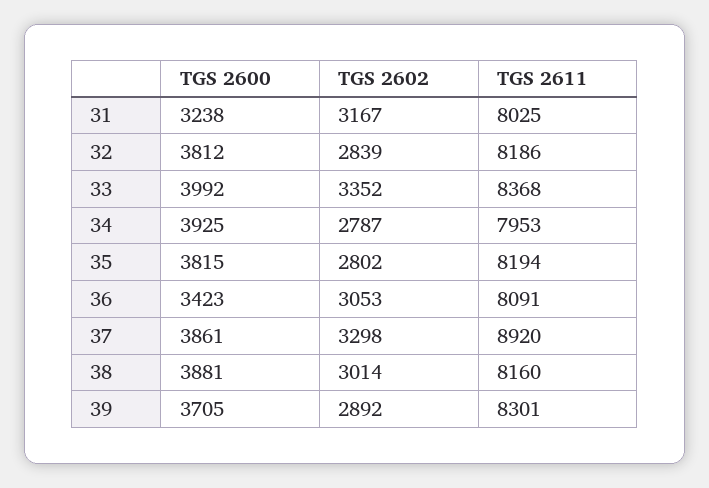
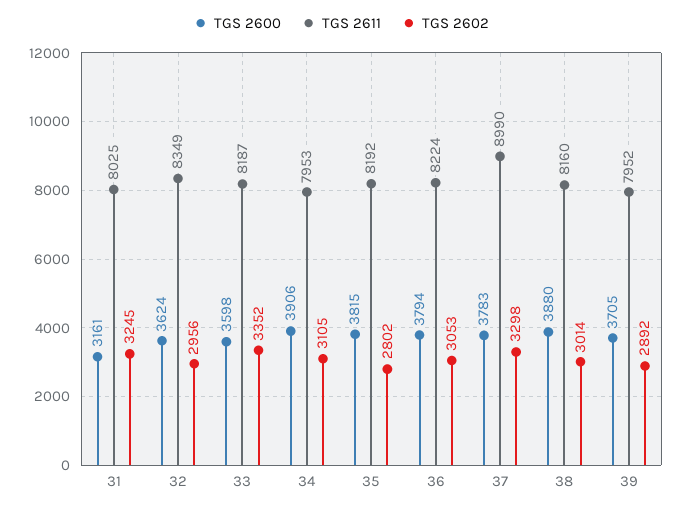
TGS 2600, 31: 3238 -> 3161
TGS 2602, 31: 3167 -> 3245
TGS 2600, 32: 3812 -> 3624
TGS 2602, 32: 2839 -> 2956
TGS 2611, 32: 8186 -> 8349
TGS 2600, 33: 3992 -> 3598
TGS 2611, 33: 8368 -> 8187
TGS 2600, 34: 3925 -> 3906
TGS 2602, 34: 2787 -> 3105
TGS 2611, 35: 8194 -> 8192
TGS 2600, 36: 3423 -> 3794
TGS 2611, 36: 8091 -> 8224
TGS 2600, 37: 3861 -> 3783
TGS 2611, 37: 8920 -> 8990
TGS 2600, 38: 3881 -> 3880
TGS 2611, 39: 8301 -> 7952

